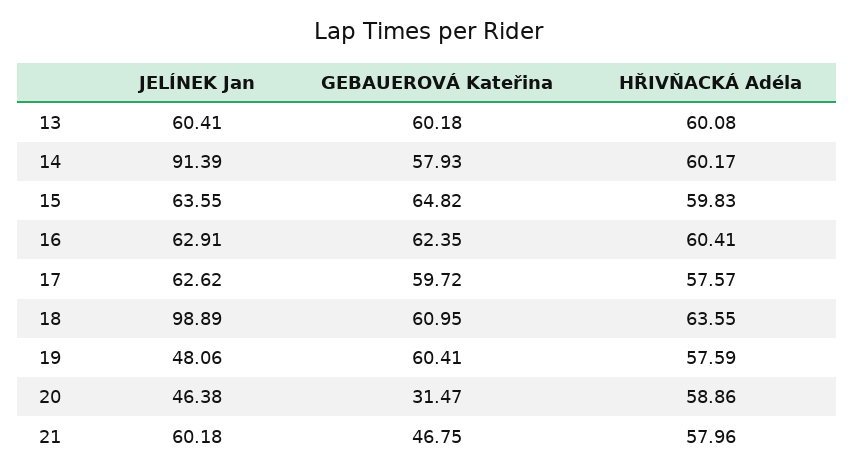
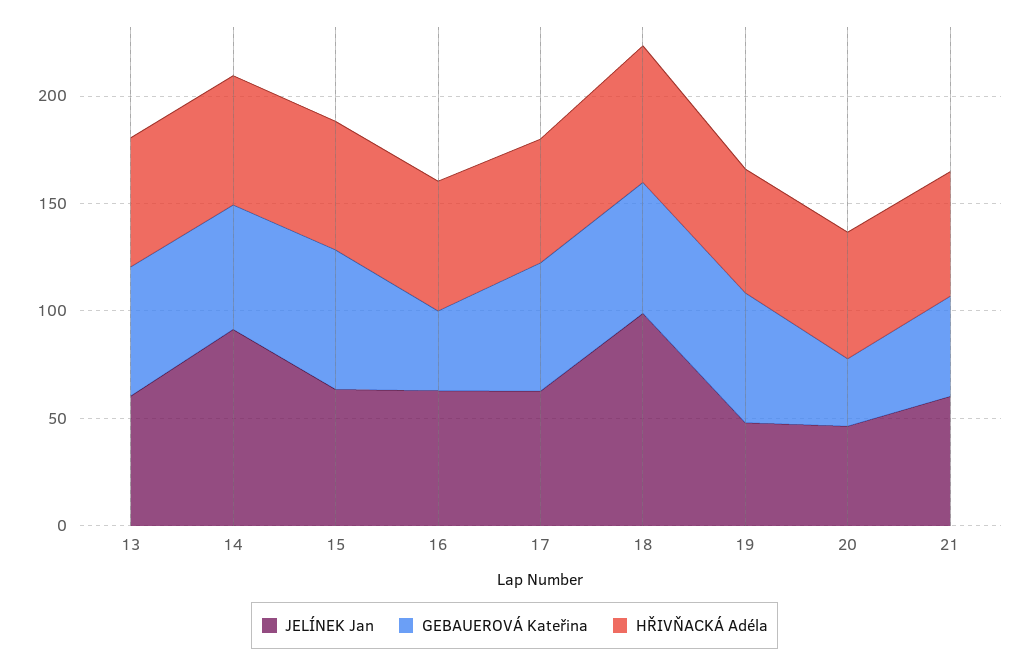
GEBAUEROVÁ Kateřina, 16: 62.35 -> 40

